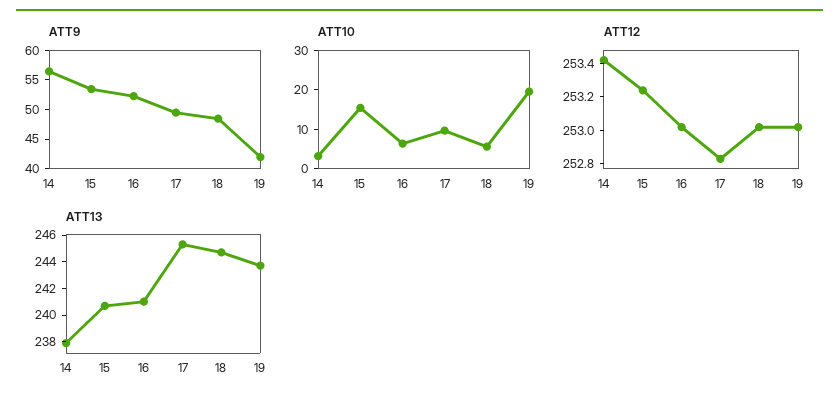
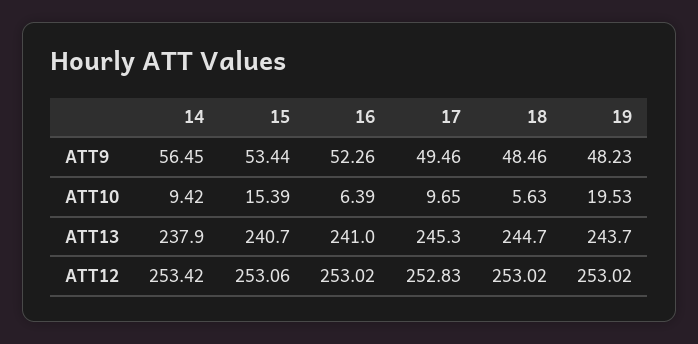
ATT9, 19: 42.5 -> 48.23
ATT10, 14: 2.5 -> 9.42
ATT12, 15: 253.25 -> 253.06

